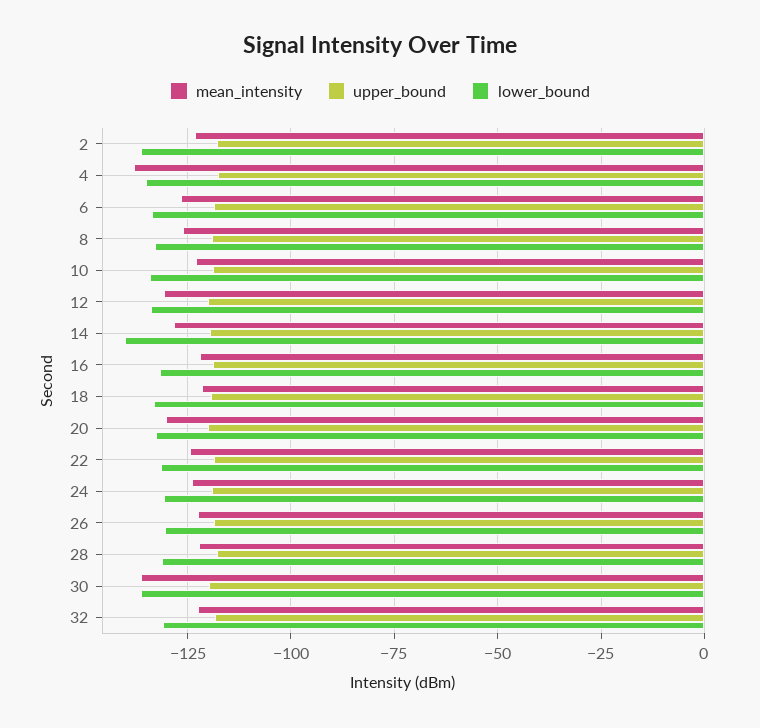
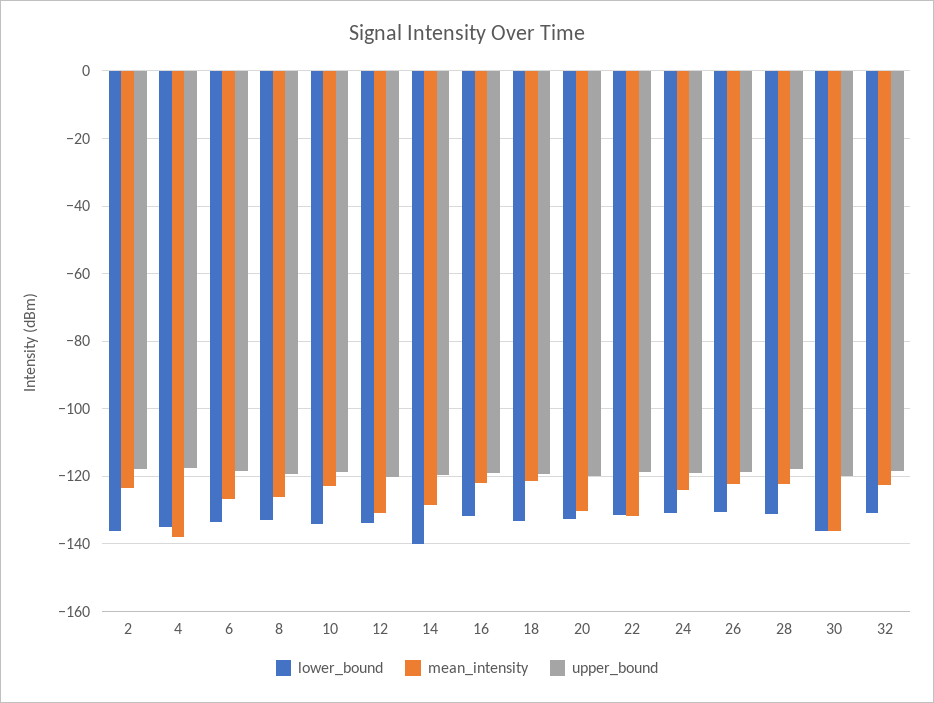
mean_intensity, 22: -125 -> -132

